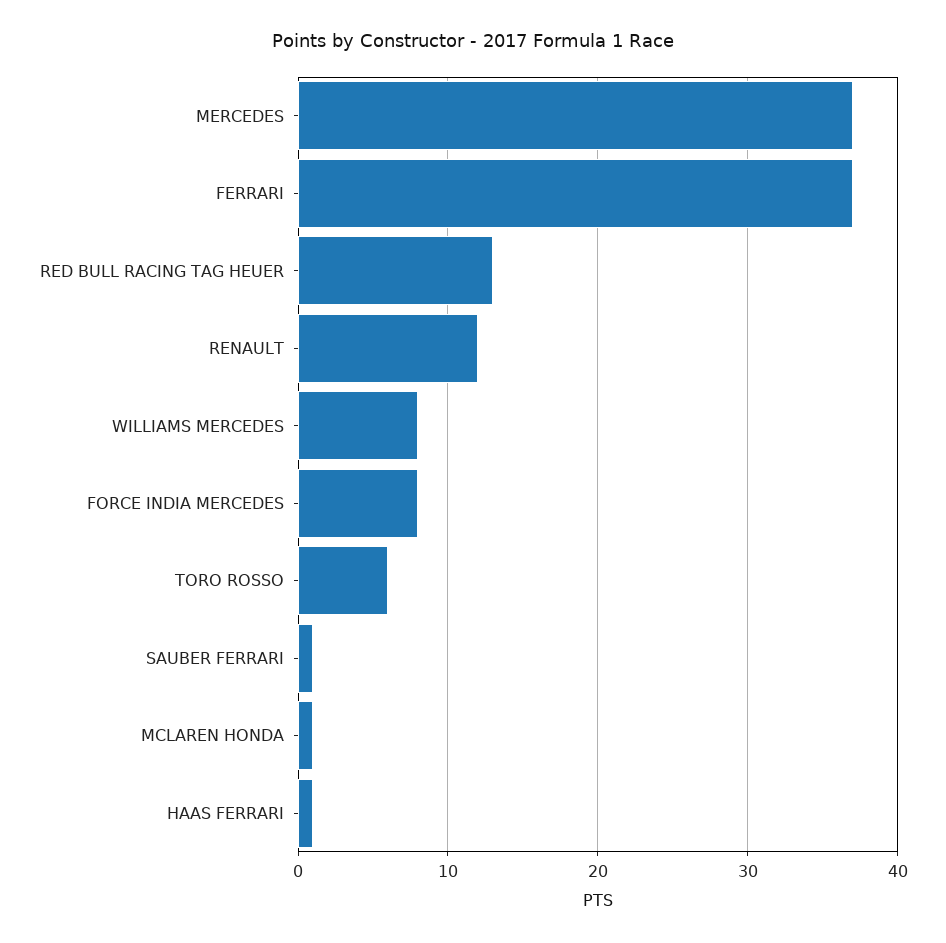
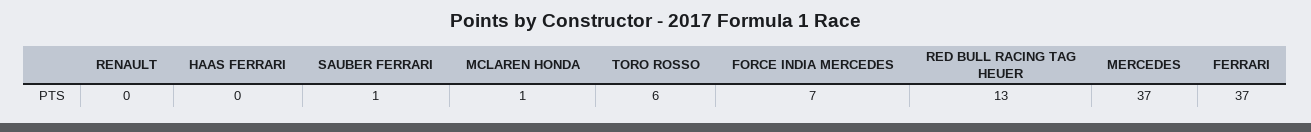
RENAULT: 12 -> 0
WILLIAMS MERCEDES: 8 -> none
FORCE INDIA MERCEDES: 8 -> 7
HAAS FERRARI: 1 -> 0

